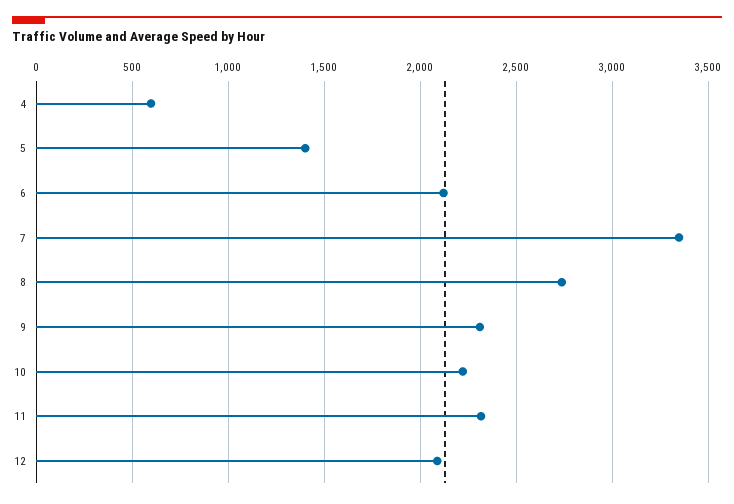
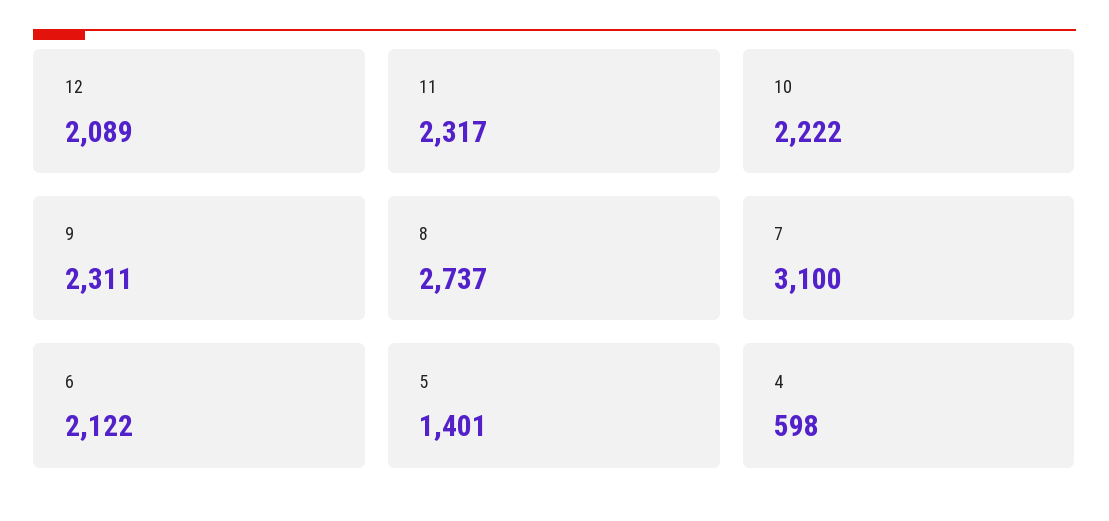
7: 3350 -> 3100

